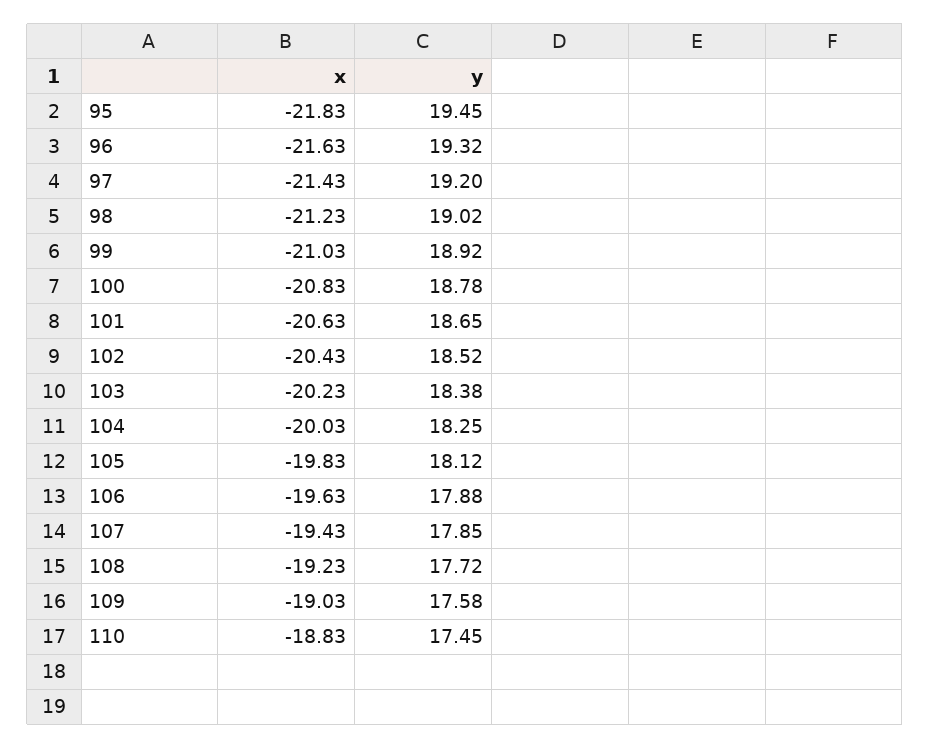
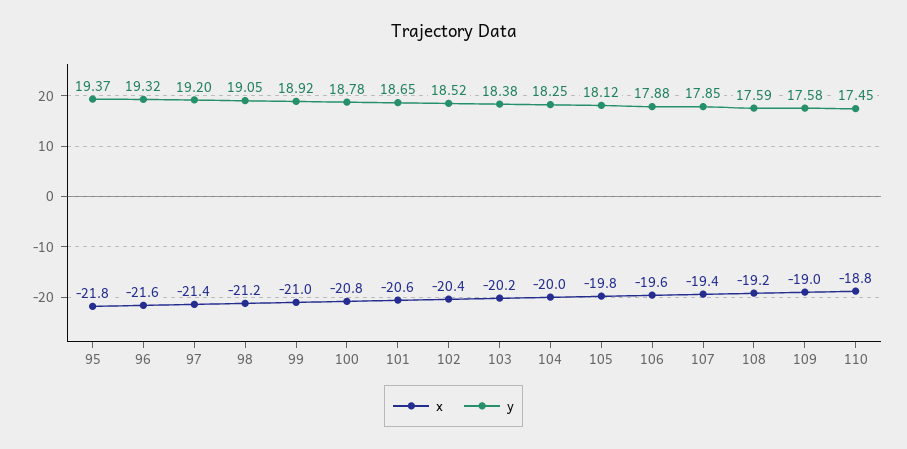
y, 95: 19.45 -> 19.37
y, 98: 19.02 -> 19.05
y, 108: 17.72 -> 17.59

